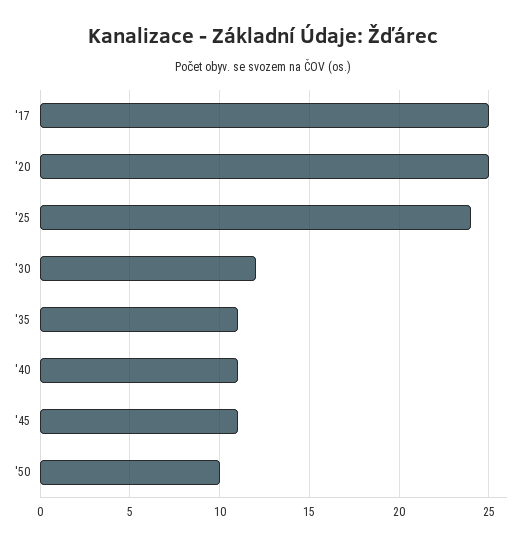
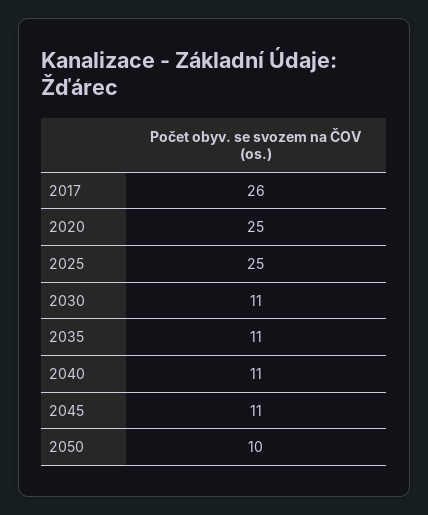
'17: 25 -> 26
'25: 24 -> 25
'30: 12 -> 11

